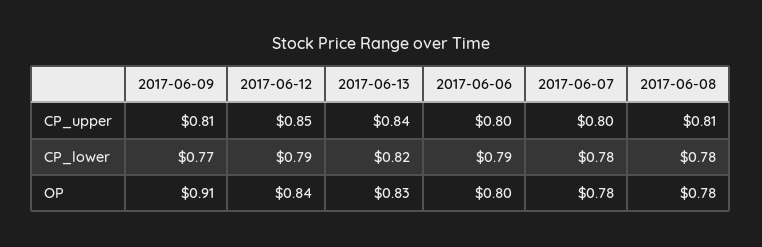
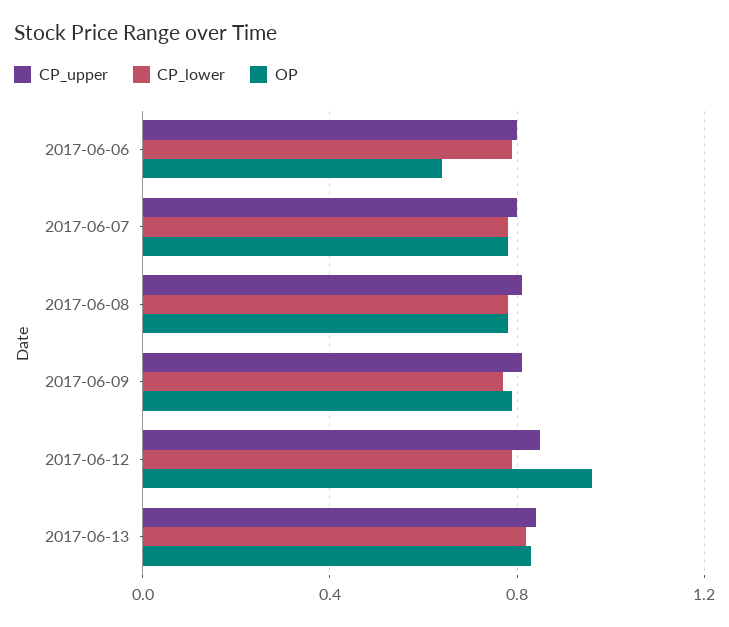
OP, 2017-06-09: 0.91 -> 0.8
OP, 2017-06-12: 0.84 -> 0.95
OP, 2017-06-06: 0.8 -> 0.65

